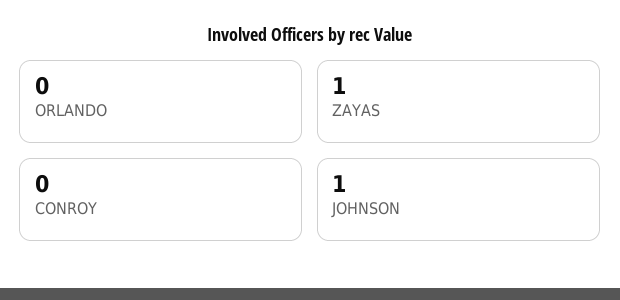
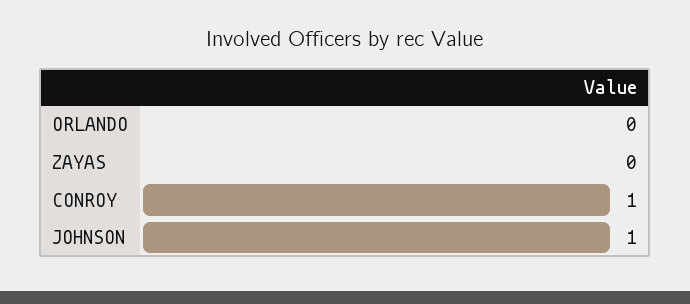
ZAYAS: 1 -> 0
CONROY: 0 -> 1

